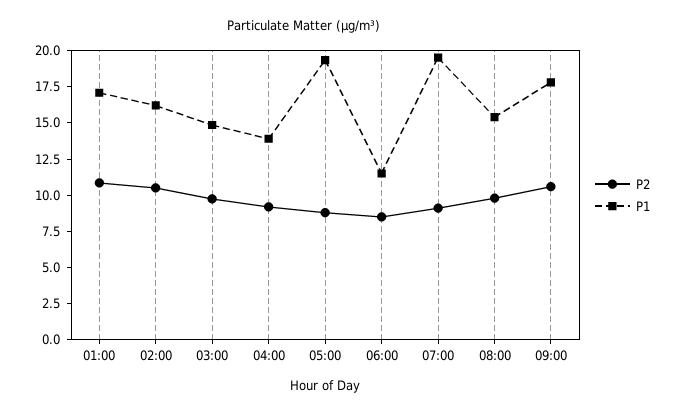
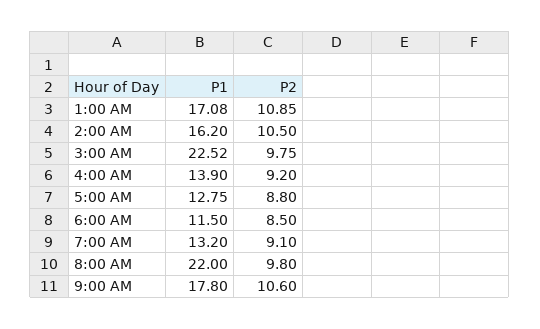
P1, 03:00: 15 -> 22.52
P1, 05:00: 20 -> 12.75
P1, 07:00: 20 -> 13.2
P1, 08:00: 15 -> 22

